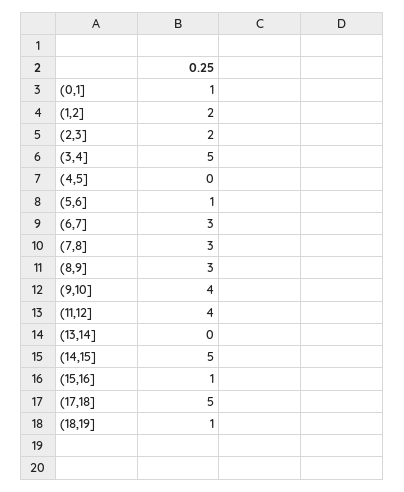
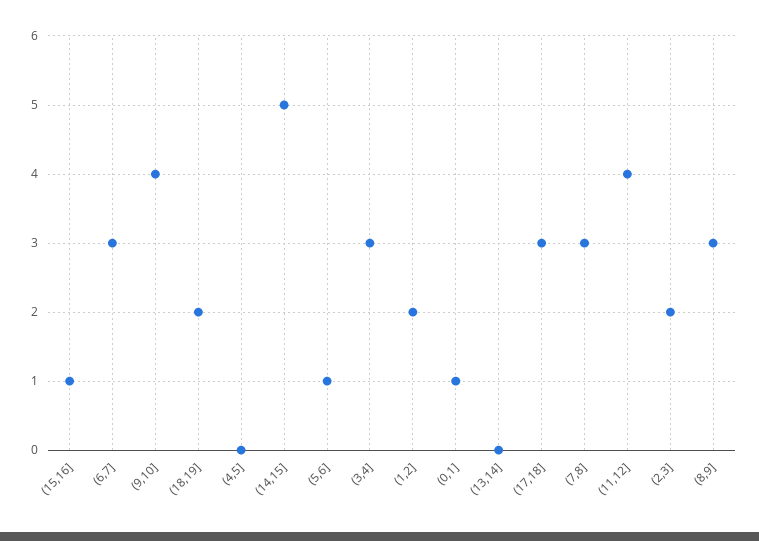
(3,4]: 5 -> 3
(17,18]: 5 -> 3
(18,19]: 1 -> 2

